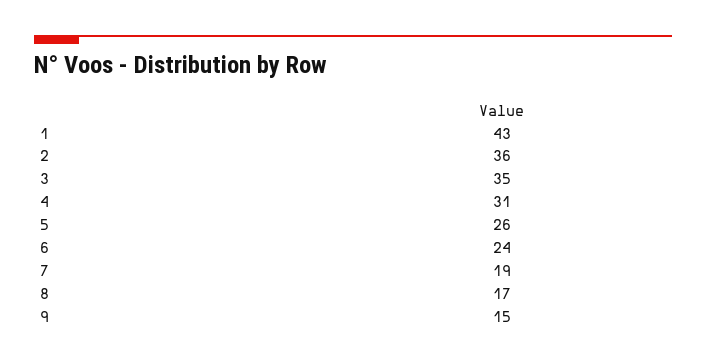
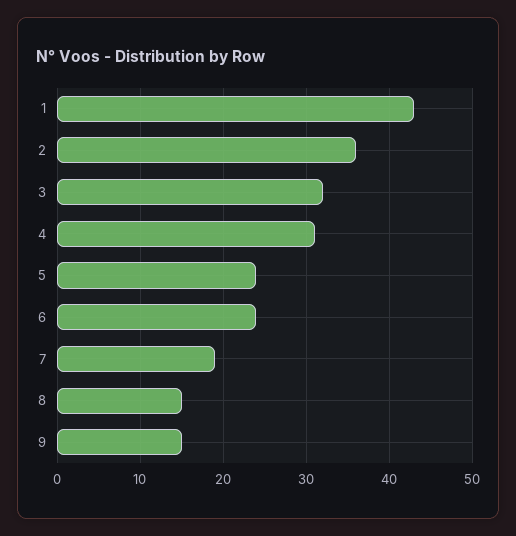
3: 35 -> 32
5: 26 -> 24
8: 17 -> 15

